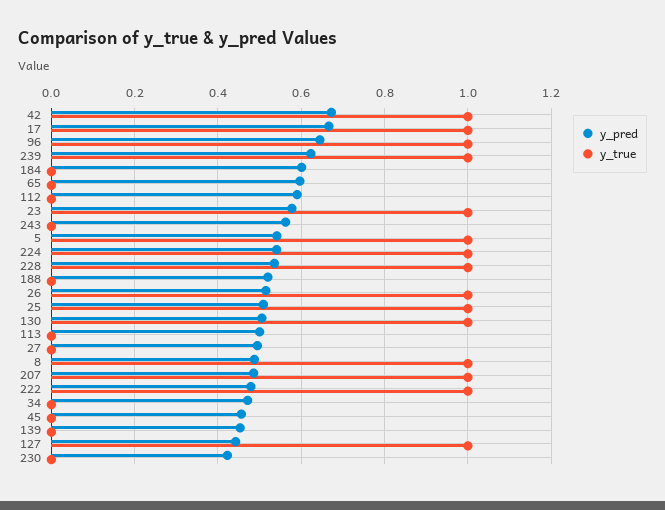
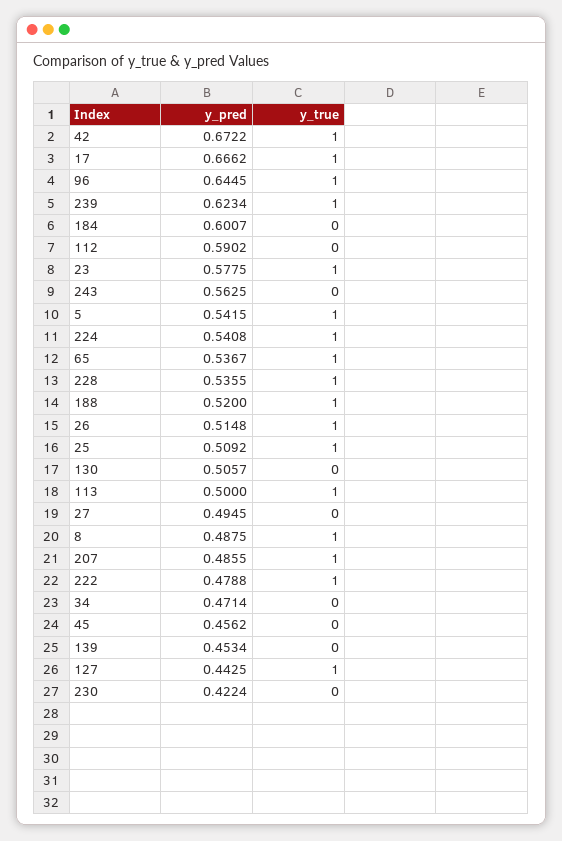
y_pred, 65: 0.6 -> 0.5367
y_true, 65: 0 -> 1
y_true, 188: 0 -> 1
y_true, 130: 1 -> 0
y_true, 113: 0 -> 1

